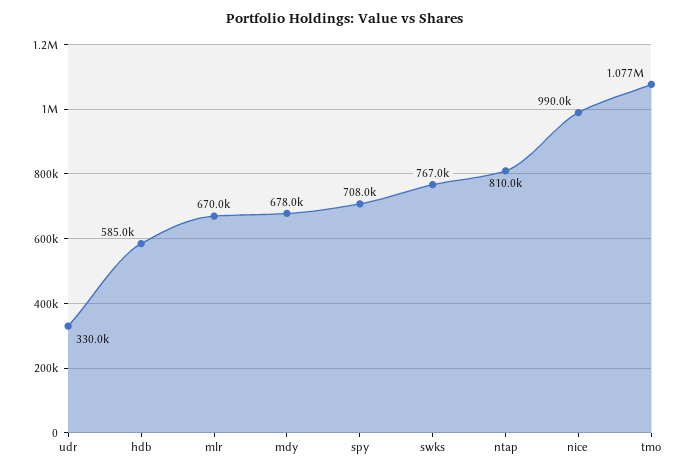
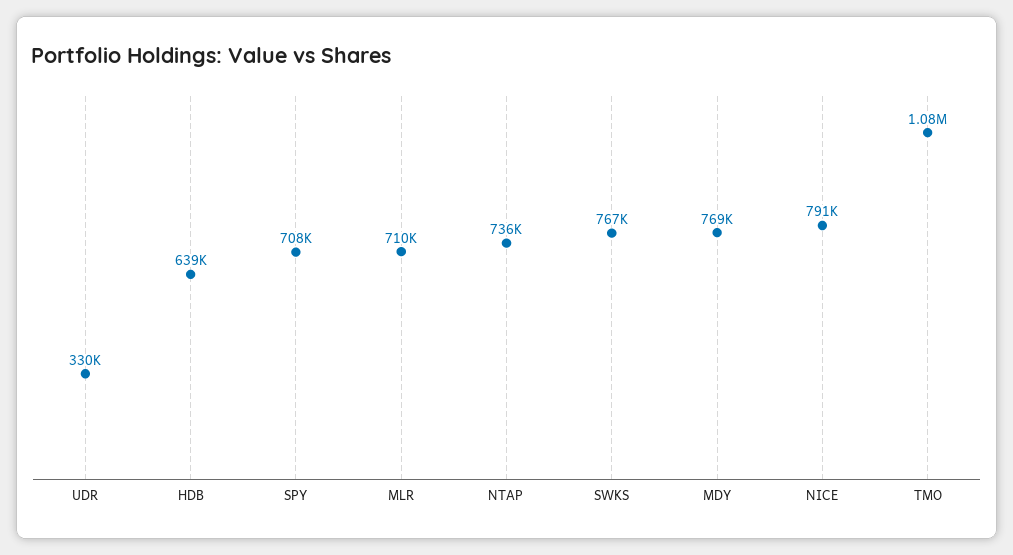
hdb: 585000 -> 639000
mlr: 670000 -> 710000
mdy: 678000 -> 769000
ntap: 810000 -> 736000
nice: 990000 -> 791000

